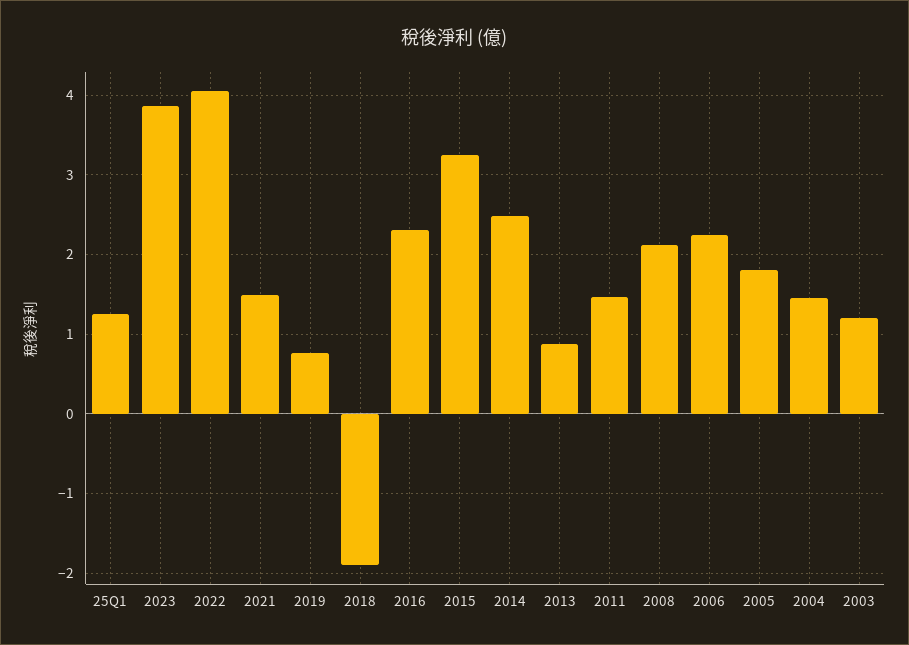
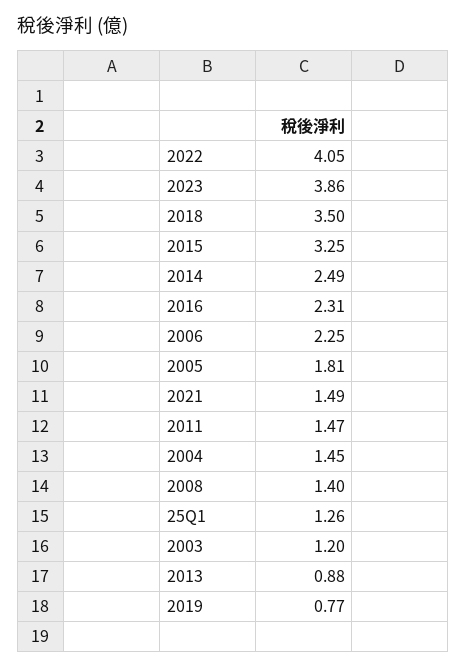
2018: -1.9 -> 3.5
2008: 2.1 -> 1.4

